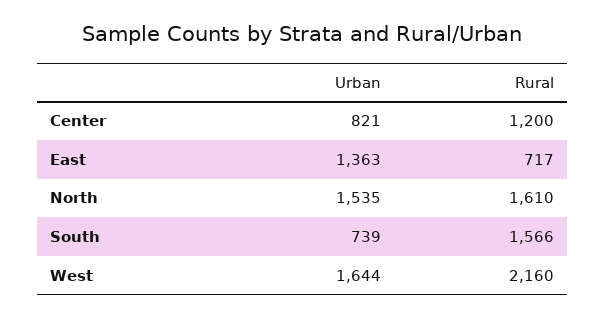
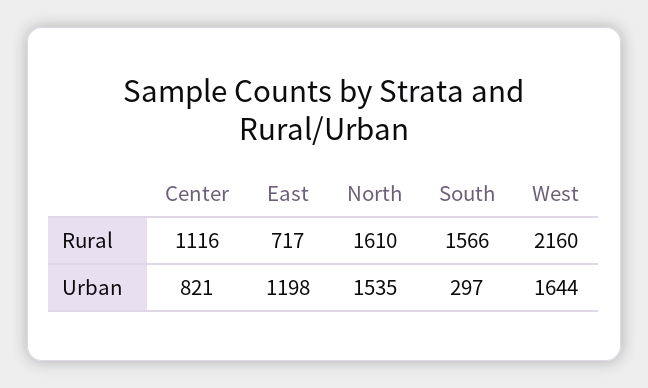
Rural, Center: 1200 -> 1116
Urban, East: 1363 -> 1198
Urban, South: 739 -> 297

